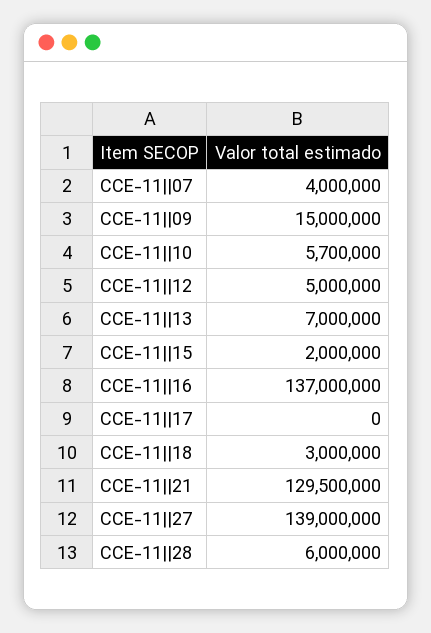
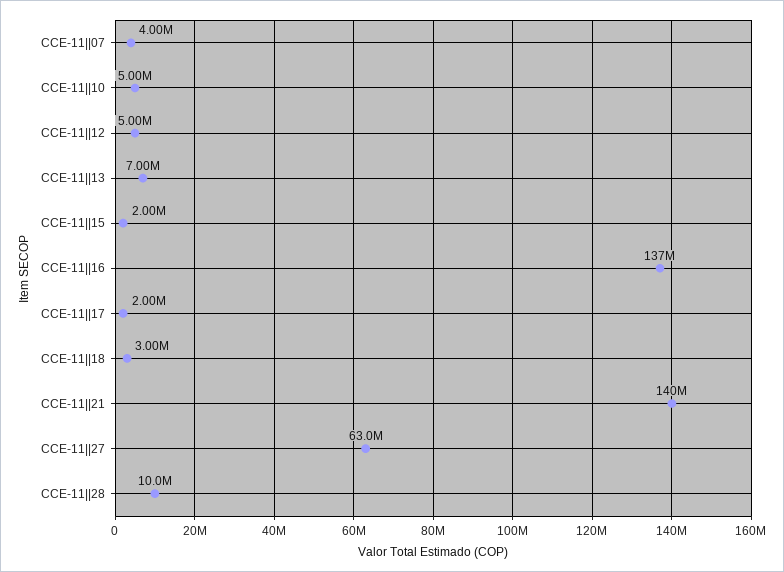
CCE-11||09: 15000000 -> none
CCE-11||10: 5700000 -> 5000000
CCE-11||17: 0 -> 2000000
CCE-11||21: 129500000 -> 140000000
CCE-11||27: 139000000 -> 63000000
CCE-11||28: 6000000 -> 10000000

